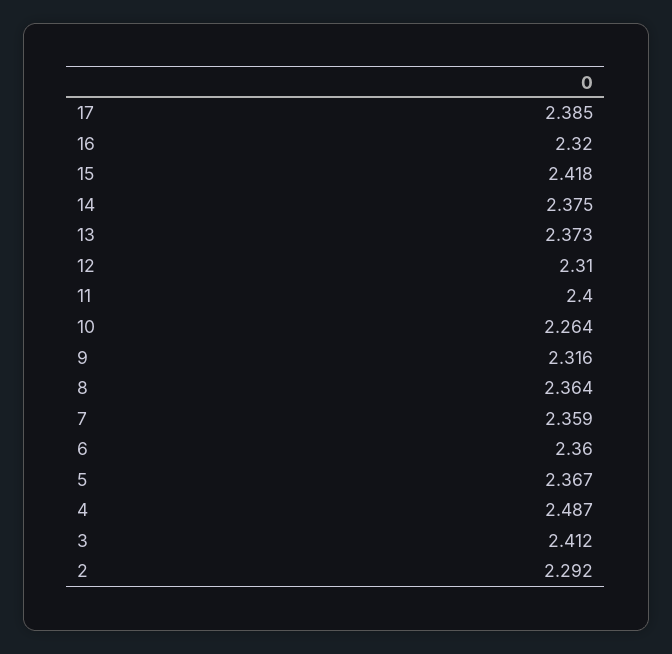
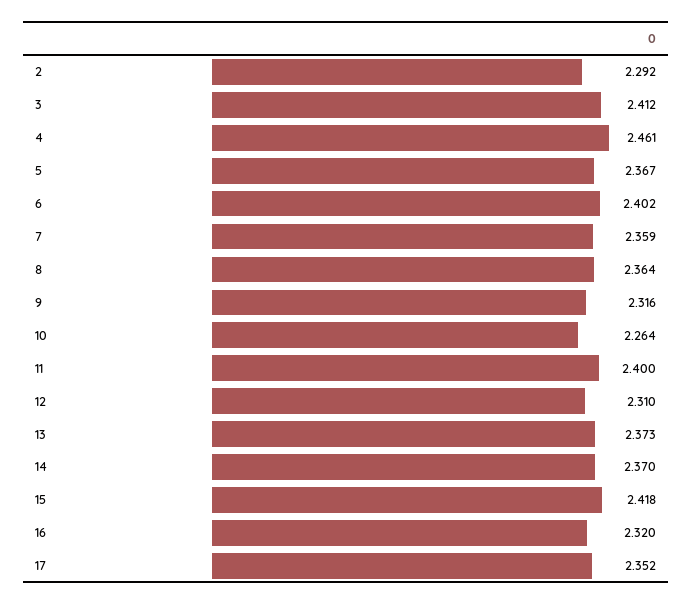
17: 2.385 -> 2.352
14: 2.375 -> 2.37
6: 2.36 -> 2.402
4: 2.487 -> 2.461

